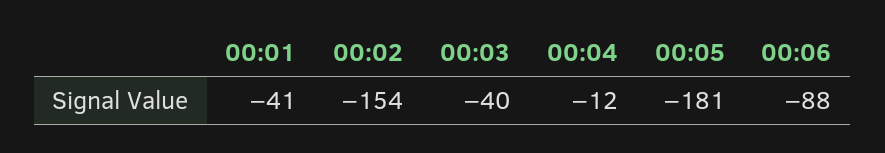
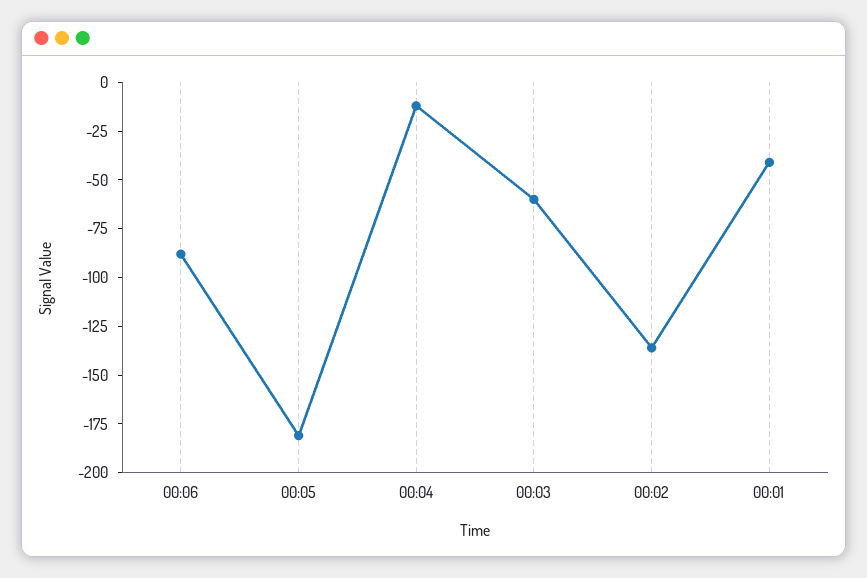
00:02: -154 -> -135
00:03: -40 -> -60

